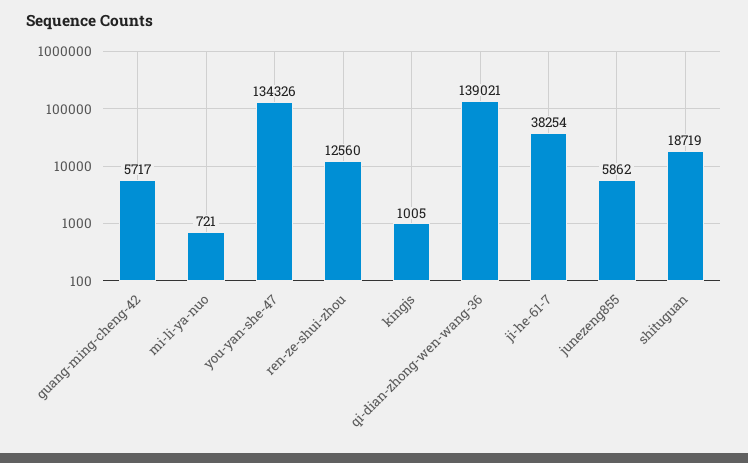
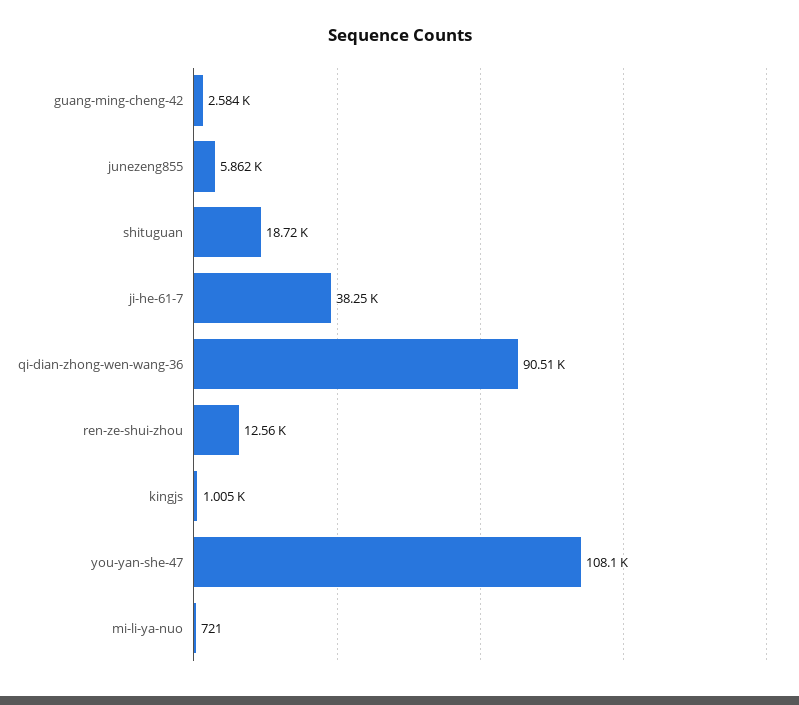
guang-ming-cheng-42: 5717 -> 2584
you-yan-she-47: 134326 -> 108100
qi-dian-zhong-wen-wang-36: 139021 -> 90510

